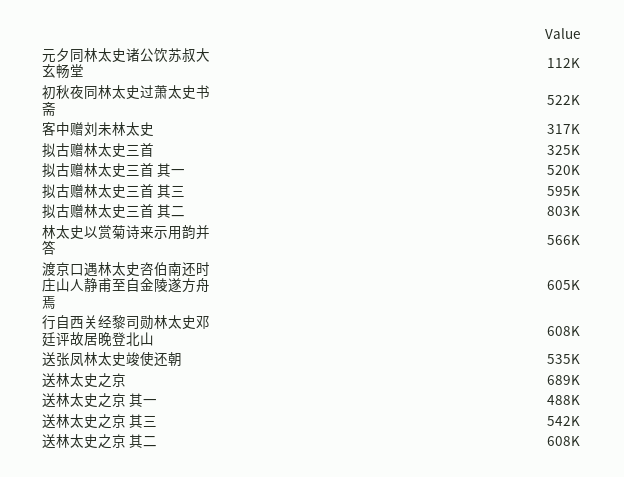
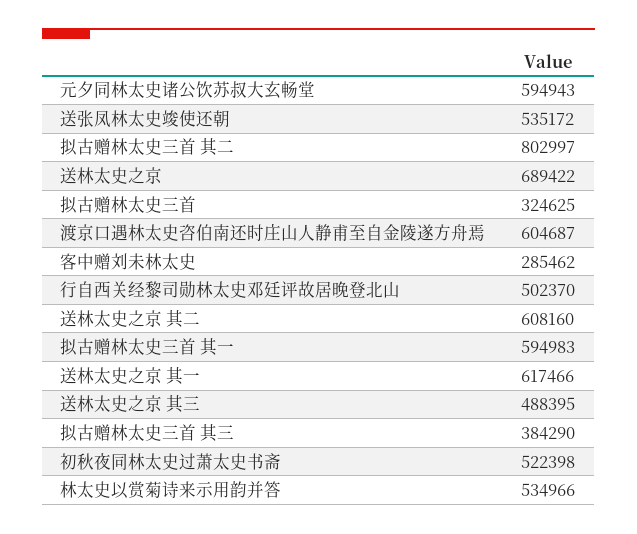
元夕同林太史诸公饮苏叔大玄畅堂: 112000 -> 594943
客中赠刘未林太史: 317000 -> 285462
拟古赠林太史三首 其一: 520000 -> 594983
拟古赠林太史三首 其三: 595000 -> 384290
林太史以赏菊诗来示用韵并答: 566000 -> 534966
行自西关经黎司勋林太史邓廷评故居晚登北山: 608000 -> 502370
送林太史之京 其一: 488000 -> 617466
送林太史之京 其三: 542000 -> 488395

